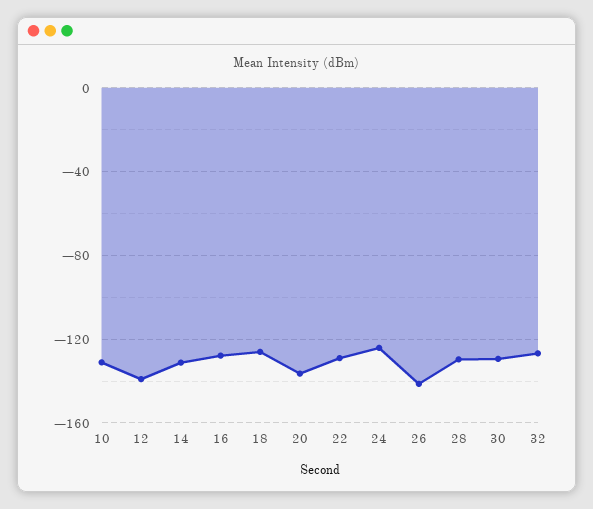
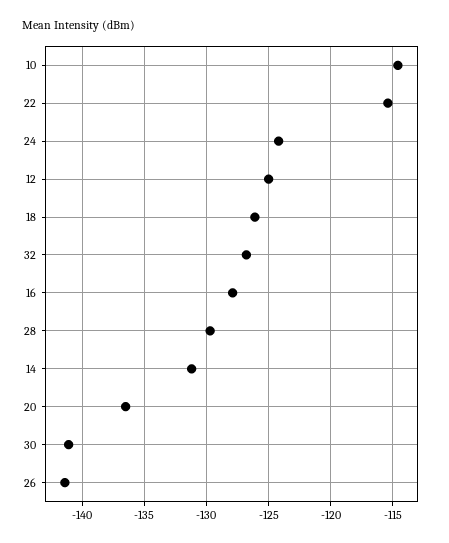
10: -130 -> -114.5
12: -140 -> -125
22: -130 -> -115.5
30: -130 -> -141

